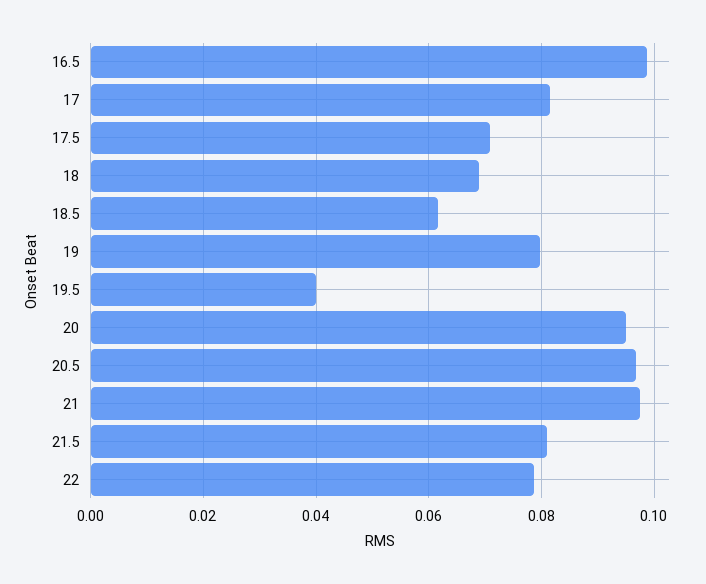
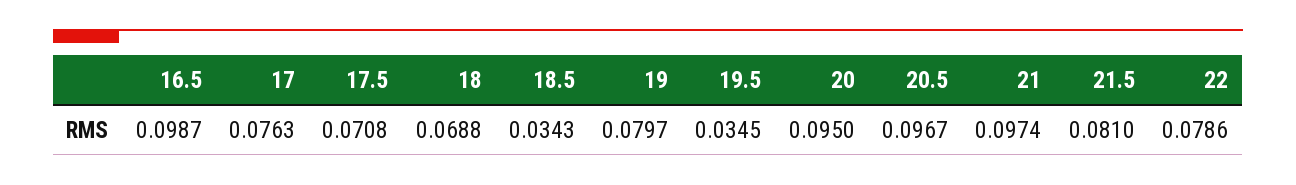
17: 0.082 -> 0.0763
18.5: 0.062 -> 0.0343
19.5: 0.04 -> 0.0345

